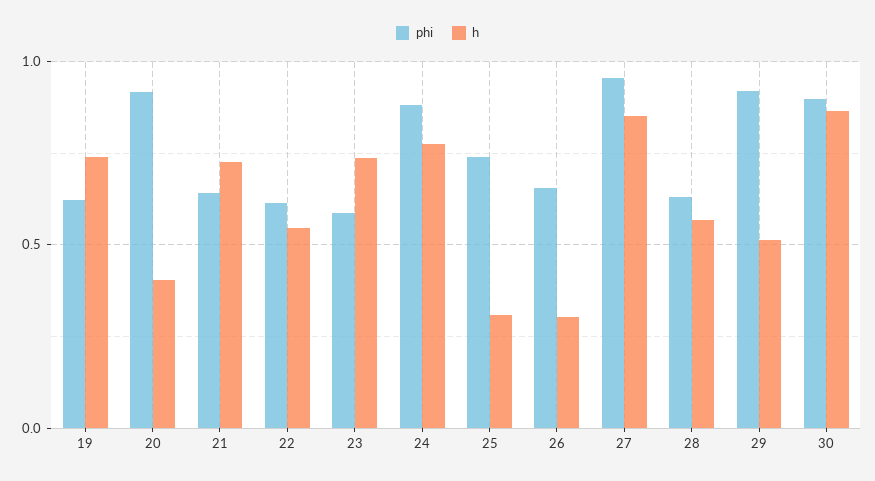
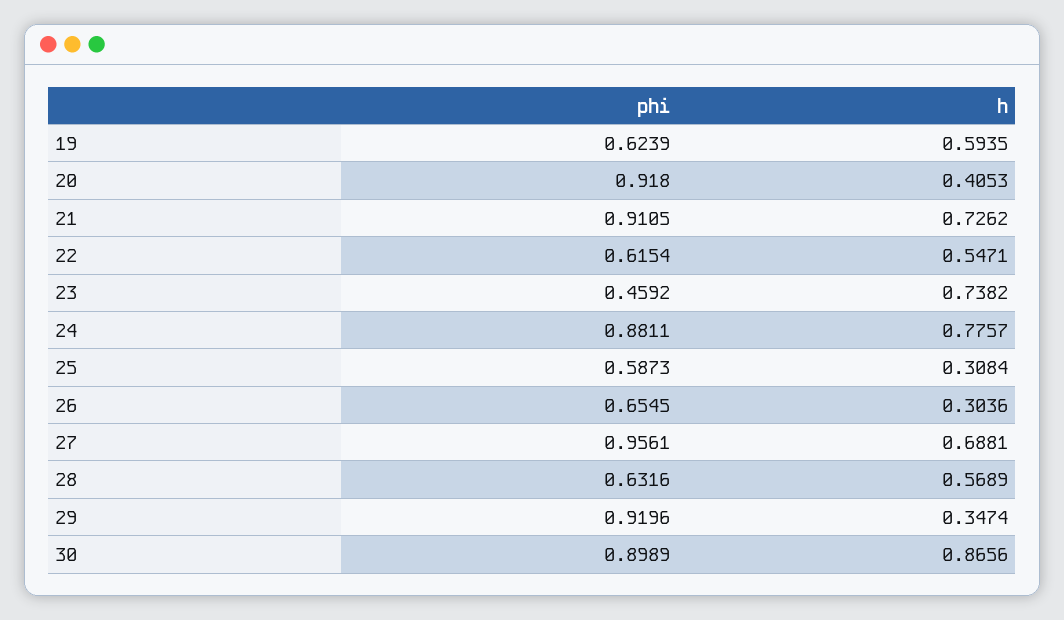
h, 19: 0.75 -> 0.5935
phi, 21: 0.65 -> 0.9105
phi, 23: 0.6 -> 0.4592
phi, 25: 0.75 -> 0.5873
h, 27: 0.85 -> 0.6881
h, 29: 0.5 -> 0.3474

